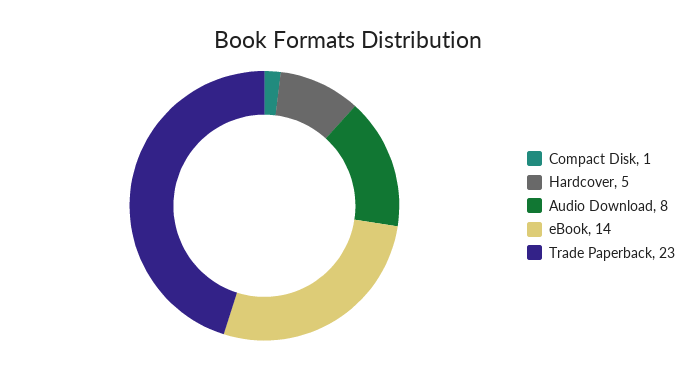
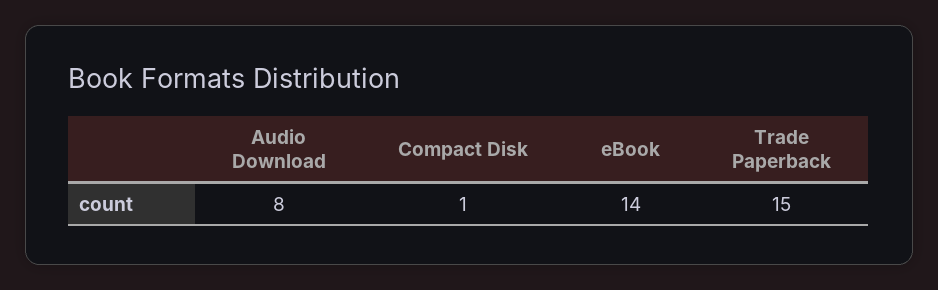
Hardcover: 5 -> none
Trade Paperback: 23 -> 15

